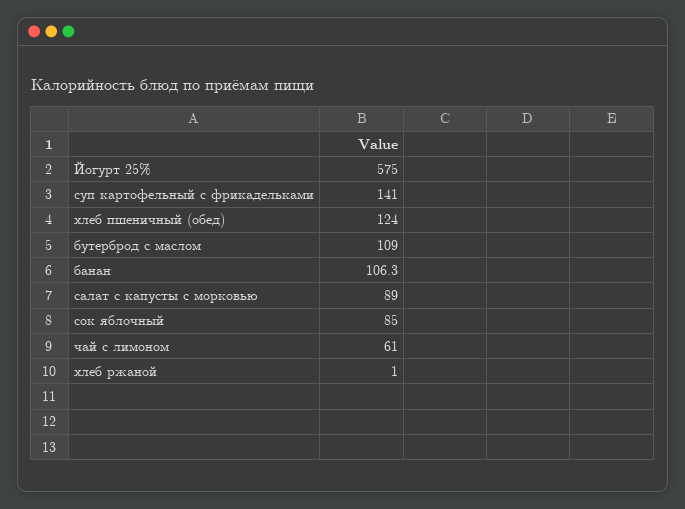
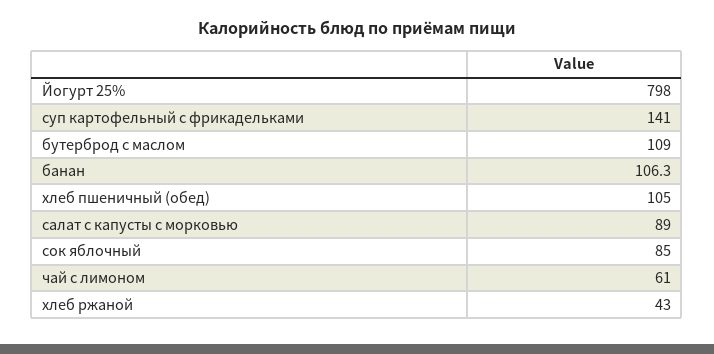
Йогурт 25%: 575 -> 798
хлеб пшеничный (обед): 124 -> 105
хлеб ржаной: 1 -> 43

